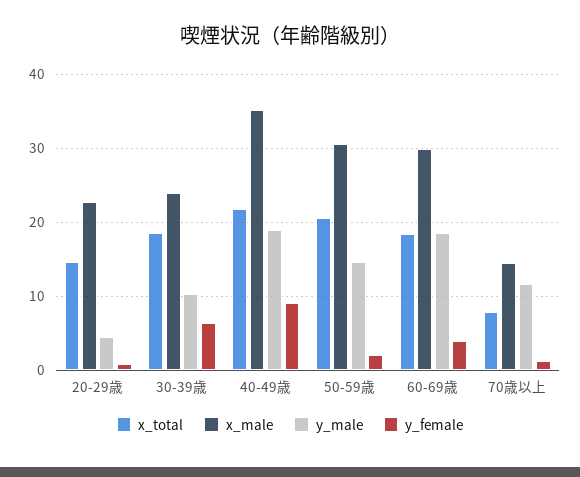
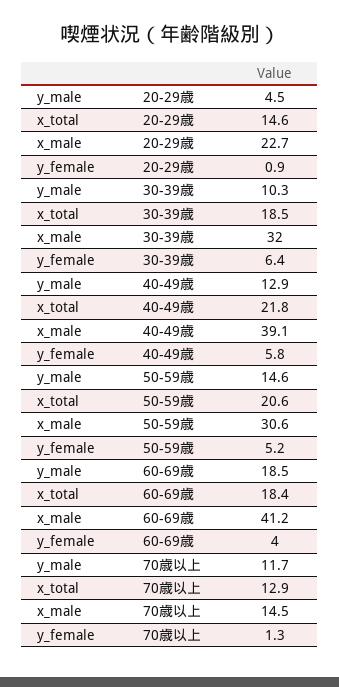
x_male, 30-39歳: 24 -> 32
x_male, 40-49歳: 35 -> 39.1
y_male, 40-49歳: 19 -> 12.9
y_female, 40-49歳: 9 -> 5.8
y_female, 50-59歳: 2 -> 5.2
x_male, 60-69歳: 30 -> 41.2
x_total, 70歳以上: 8 -> 12.9

